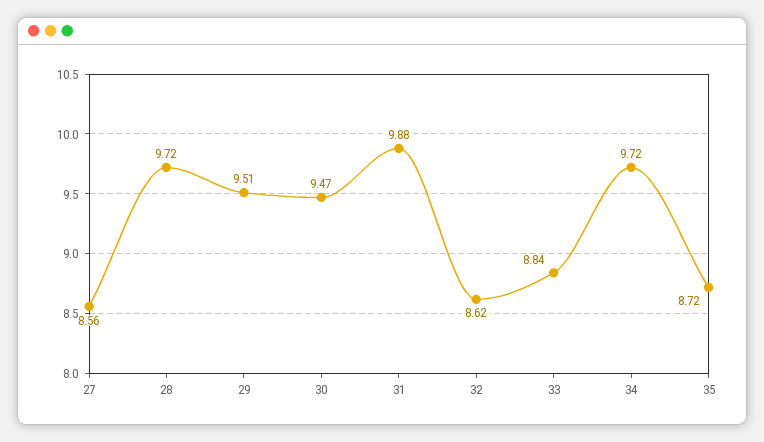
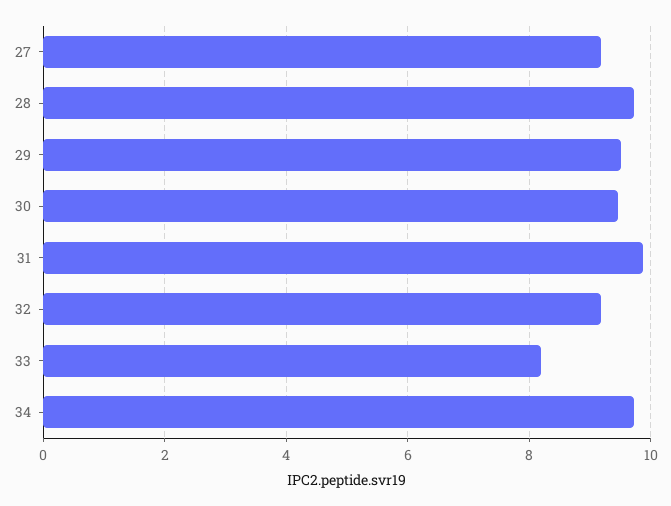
27: 8.56 -> 9.2
32: 8.62 -> 9.2
33: 8.84 -> 8.2
35: 8.72 -> none

